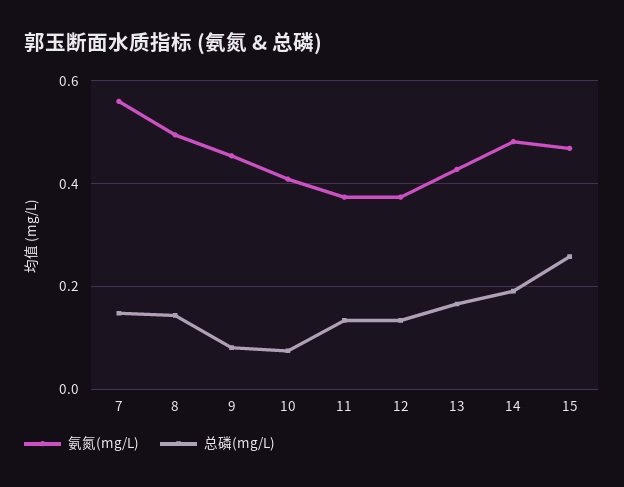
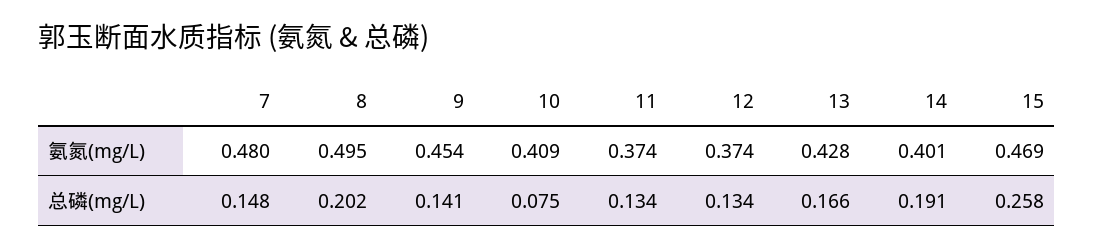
氨氮(mg/L), 7: 0.56 -> 0.48
总磷(mg/L), 8: 0.14 -> 0.202
总磷(mg/L), 9: 0.08 -> 0.141
氨氮(mg/L), 14: 0.48 -> 0.401

